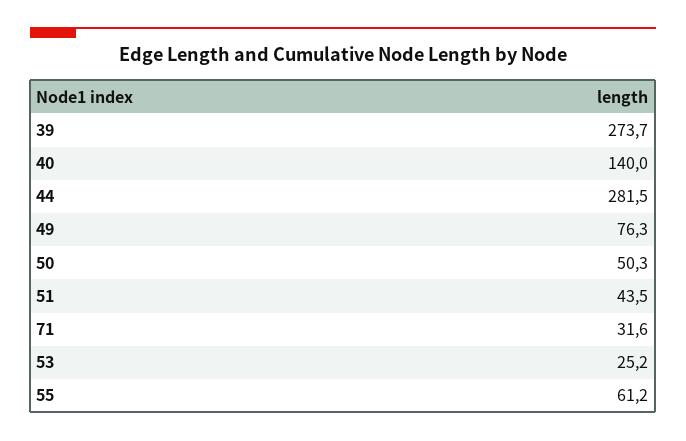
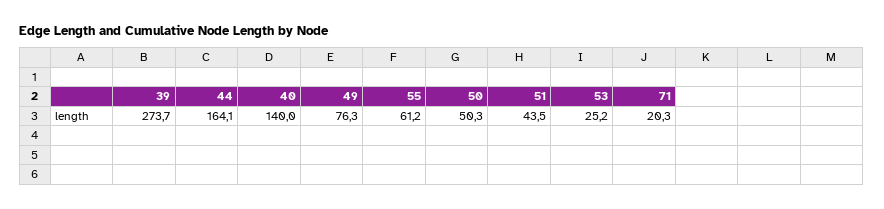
44: 281.5 -> 164.1
71: 31.6 -> 20.3

